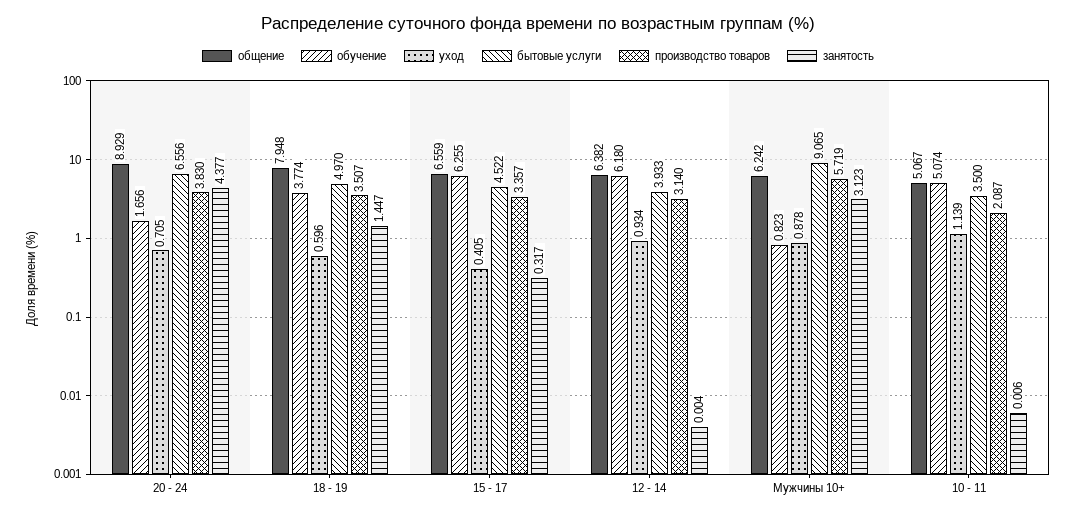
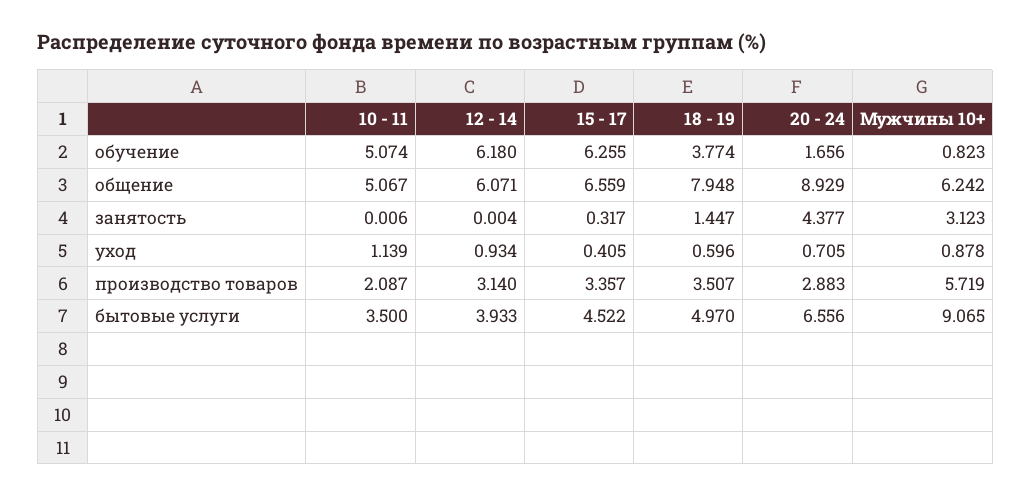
производство товаров, 20 - 24: 3.83 -> 2.883
общение, 12 - 14: 6.382 -> 6.071

